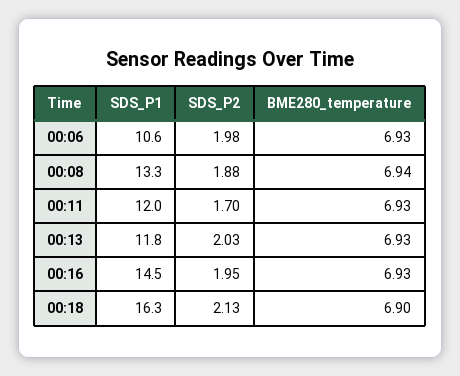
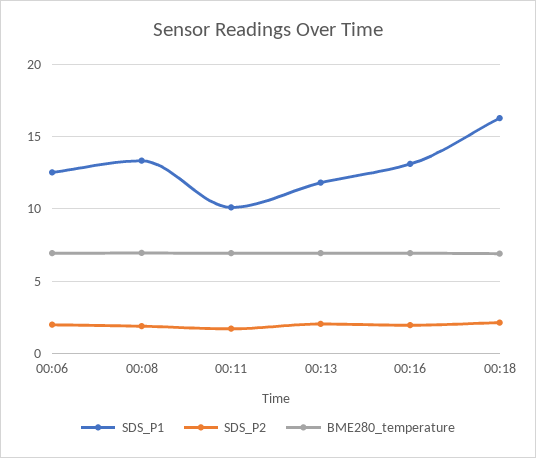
SDS_P1, 00:06: 10.6 -> 12.5
SDS_P1, 00:11: 12 -> 10
SDS_P1, 00:16: 14.5 -> 13

